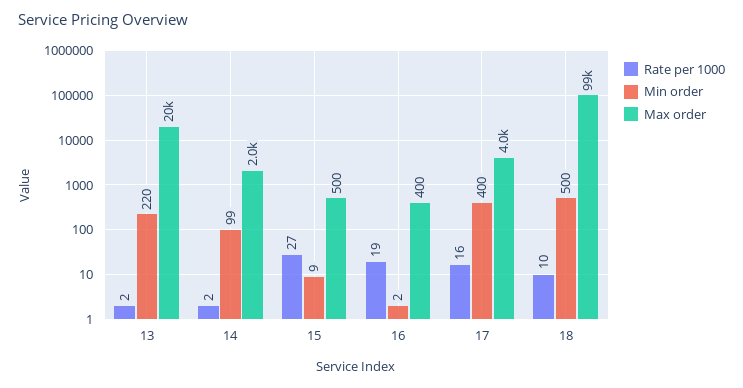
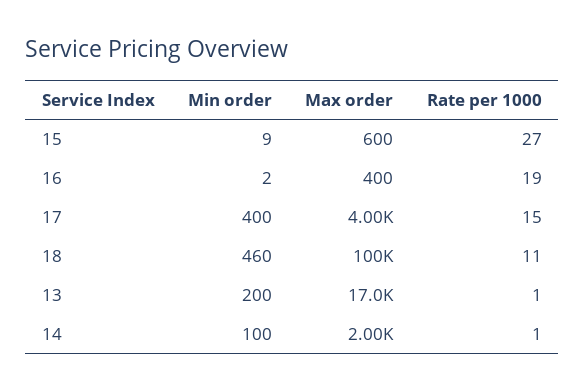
Rate per 1000, 13: 2 -> 1
Min order, 13: 220 -> 200
Max order, 13: 20000 -> 17000
Rate per 1000, 14: 2 -> 1
Min order, 14: 99 -> 100
Max order, 15: 500 -> 600
Rate per 1000, 17: 16 -> 15
Rate per 1000, 18: 10 -> 11
Min order, 18: 500 -> 460
Max order, 18: 99000 -> 100000

